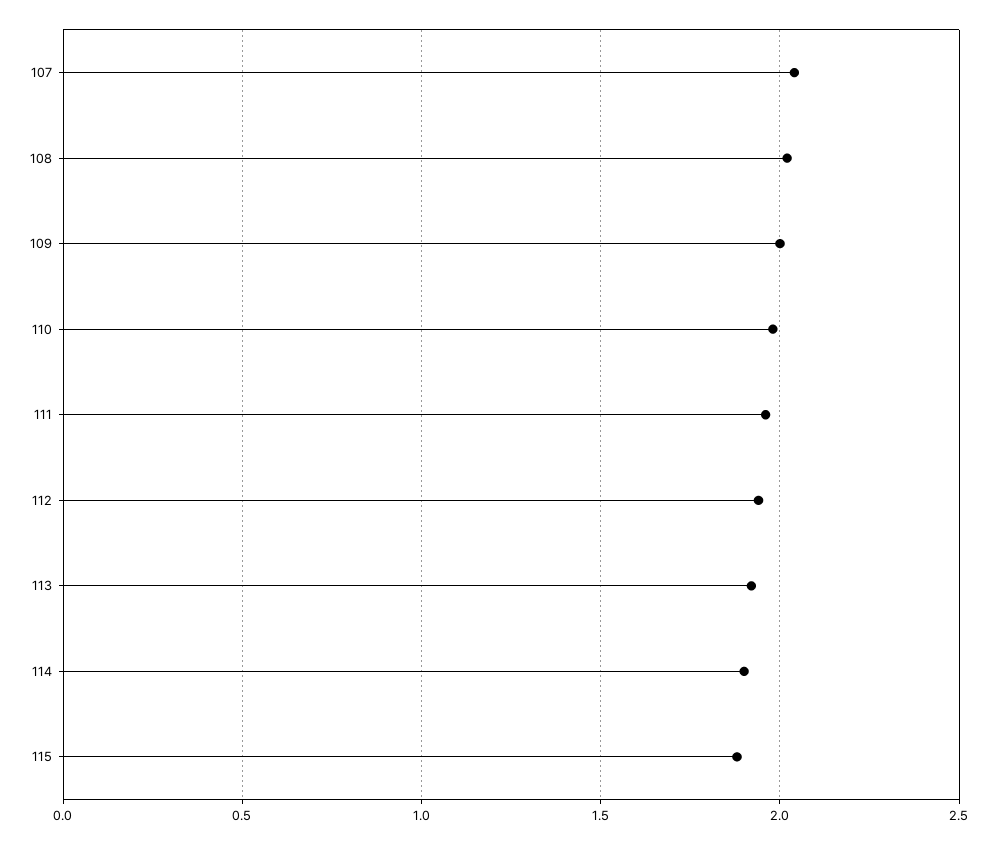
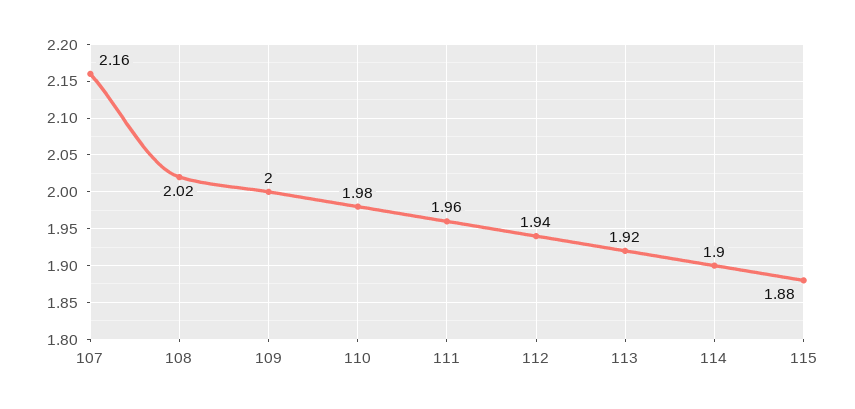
107: 2.05 -> 2.16

